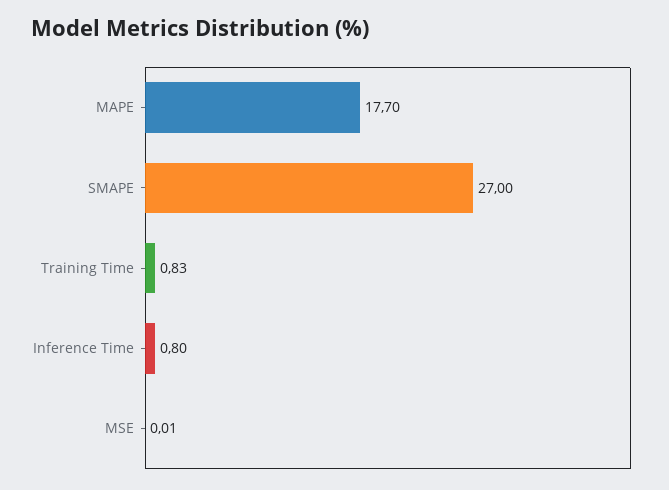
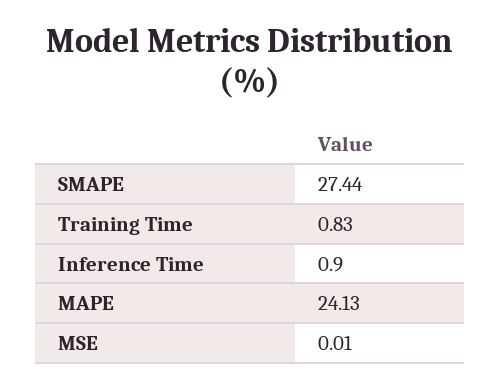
MAPE: 17.7 -> 24.13
SMAPE: 27 -> 27.44
Inference Time: 0.8 -> 0.9

